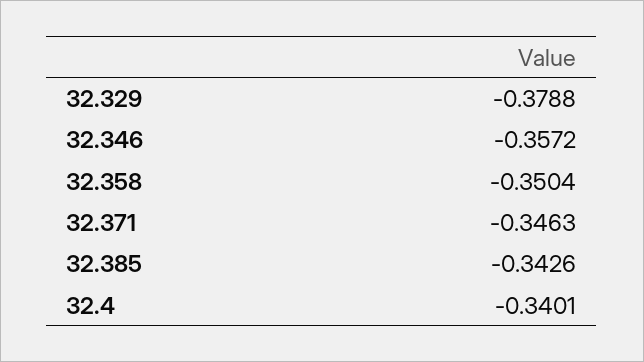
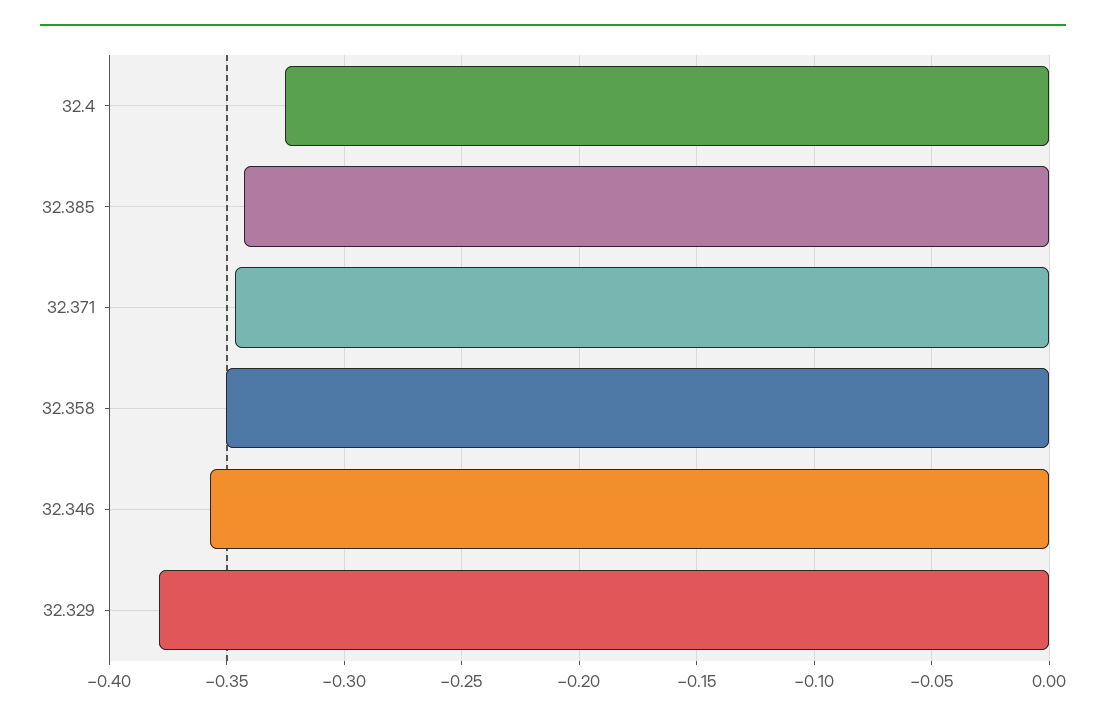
32.4: -0.3401 -> -0.325

